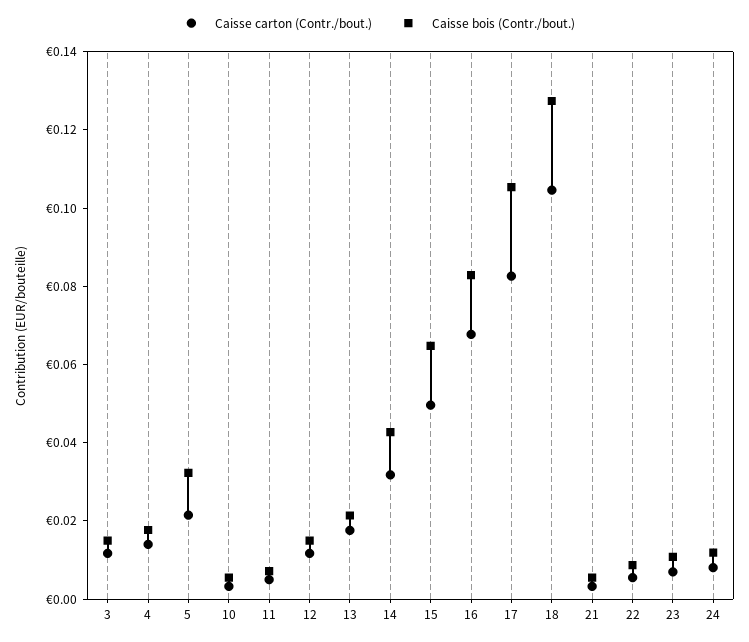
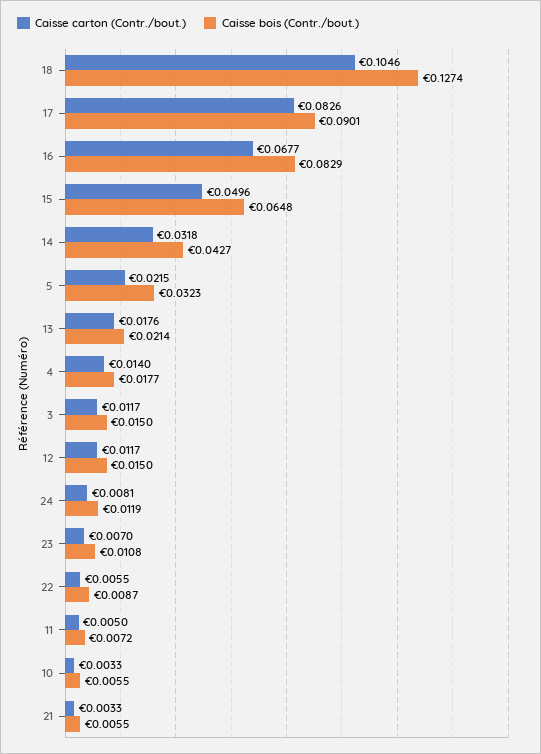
Caisse bois (Contr./bout.), 17: 0.105 -> 0.0901

